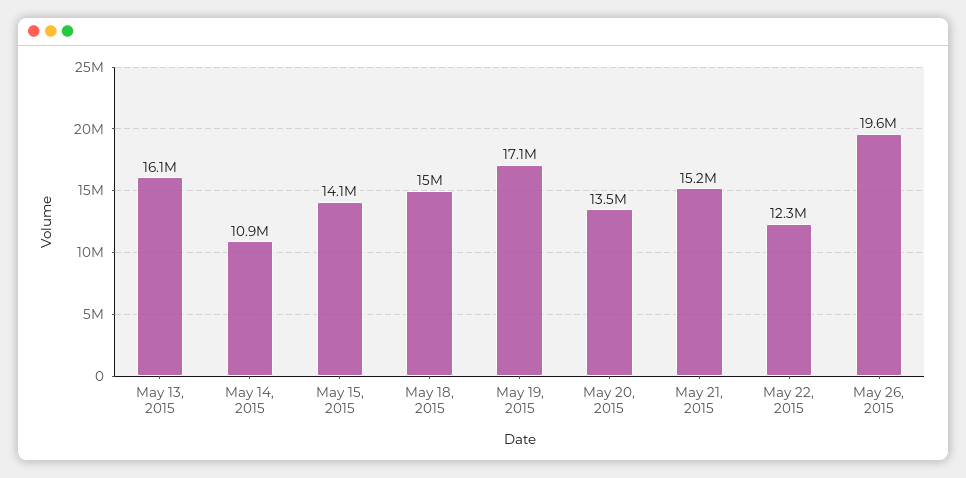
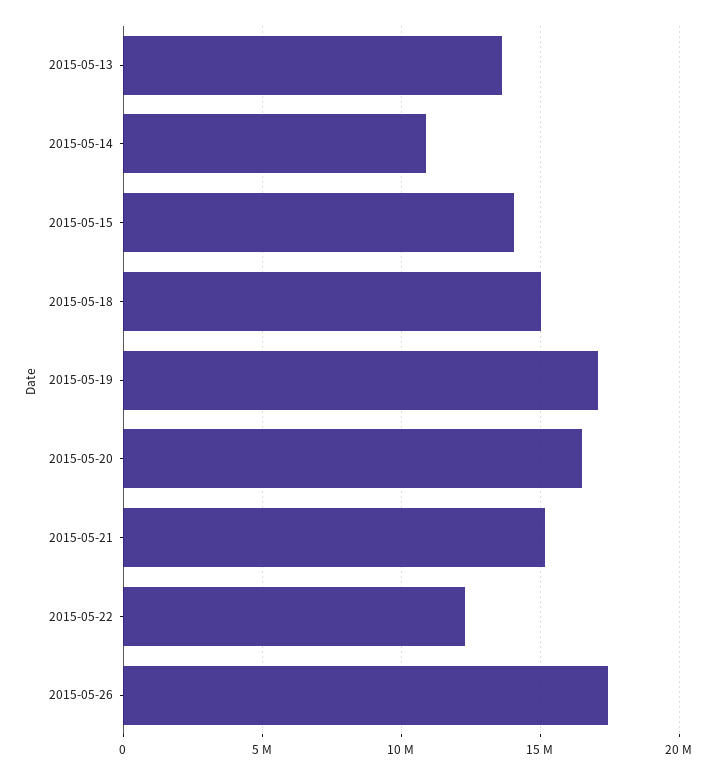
May 13, 2015: 16100000 -> 13500000
May 20, 2015: 13500000 -> 16500000
May 26, 2015: 19600000 -> 17500000

